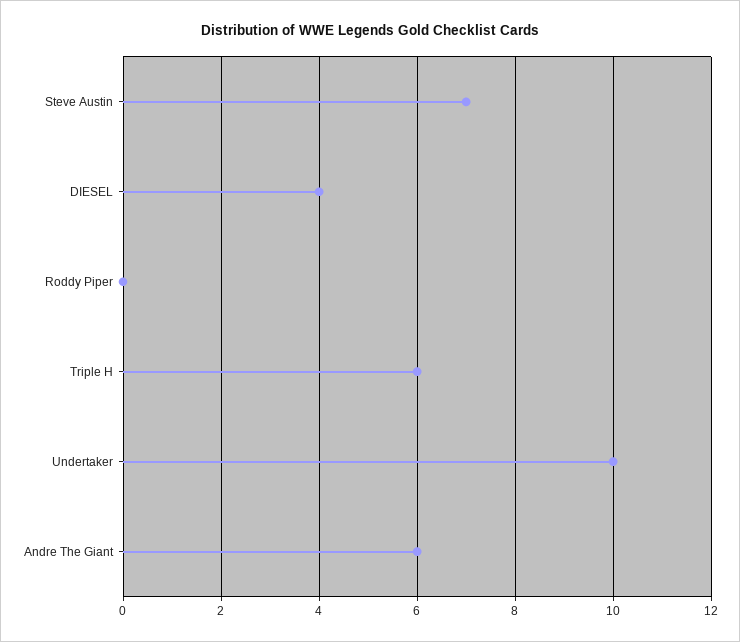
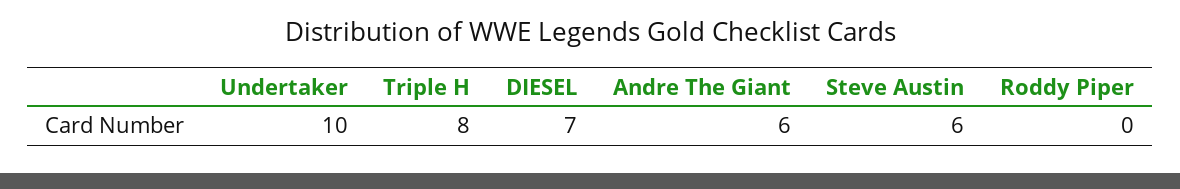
Steve Austin: 7 -> 6
DIESEL: 4 -> 7
Triple H: 6 -> 8

